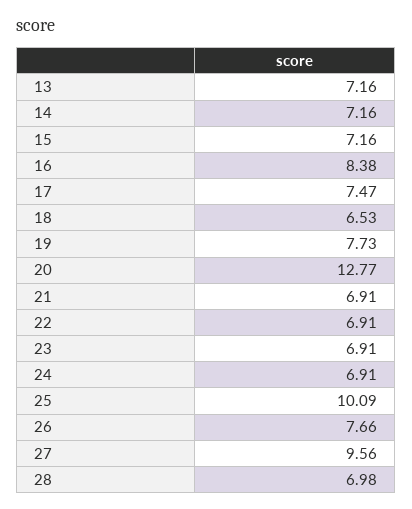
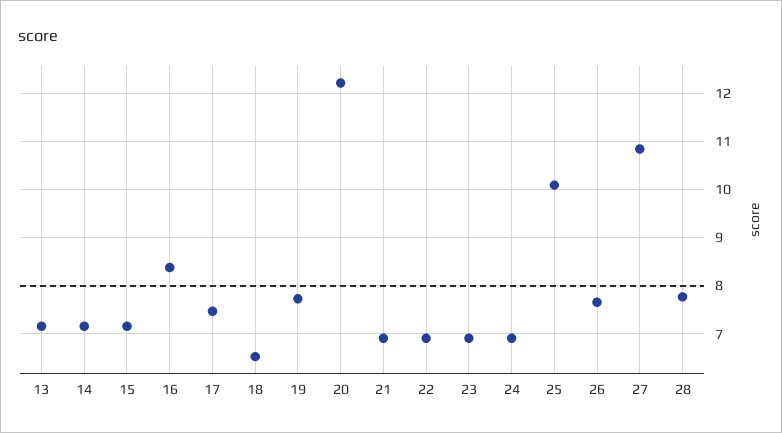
20: 12.77 -> 12.2
27: 9.56 -> 10.8
28: 6.98 -> 7.8

